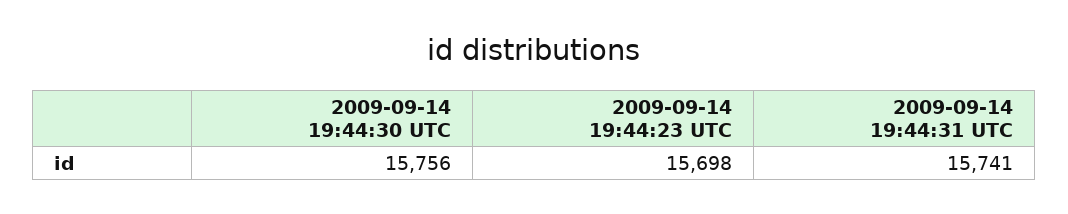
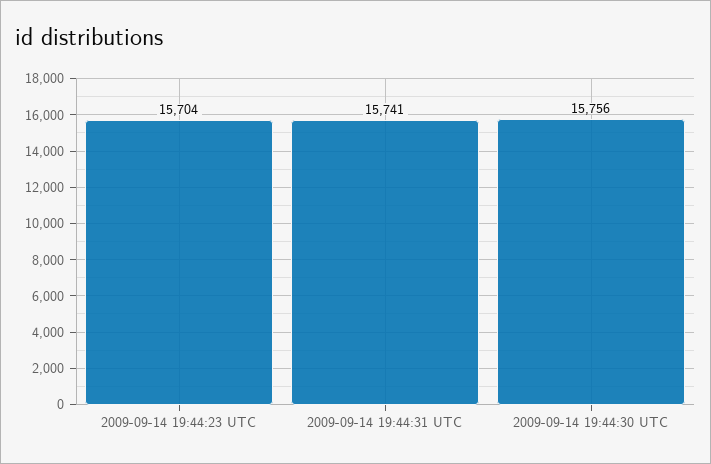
2009-09-14 19:44:23 UTC: 15698 -> 15704

